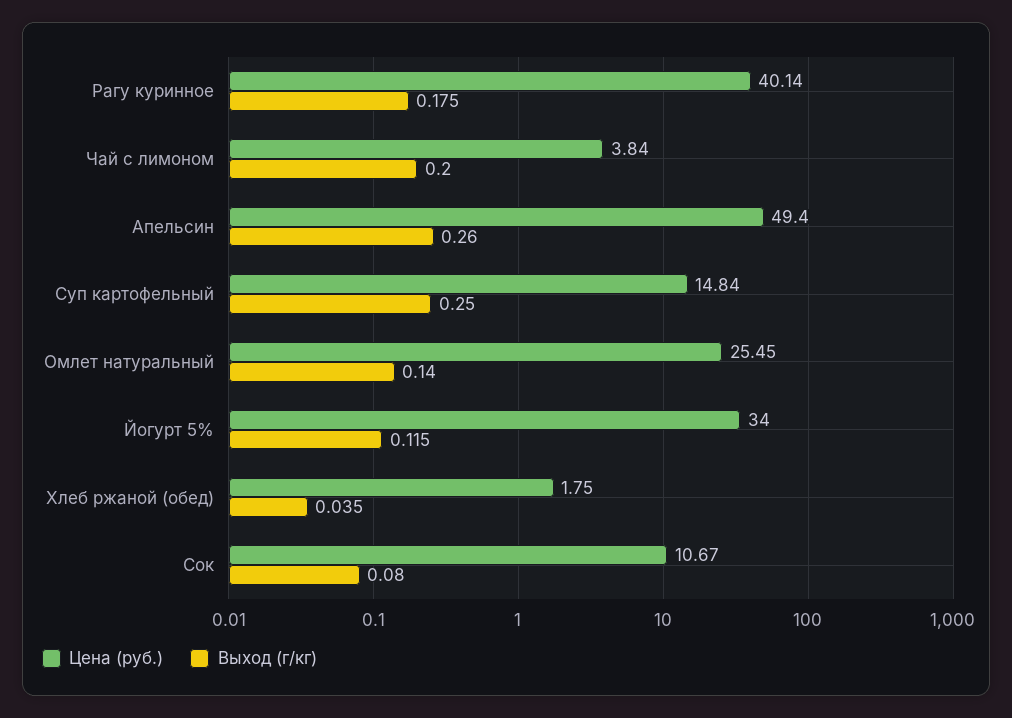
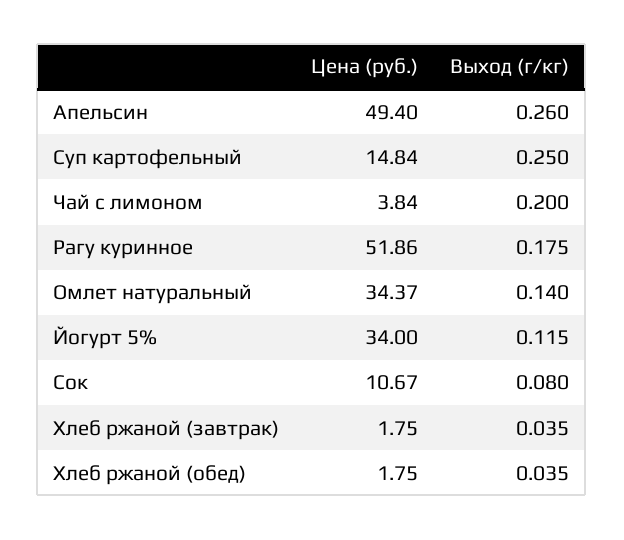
Цена (руб.), Рагу куринное: 40.14 -> 51.86
Цена (руб.), Омлет натуральный: 25.45 -> 34.37
Цена (руб.), Хлеб ржаной (завтрак): none -> 1.75
Выход (г/кг), Хлеб ржаной (завтрак): none -> 0.035

